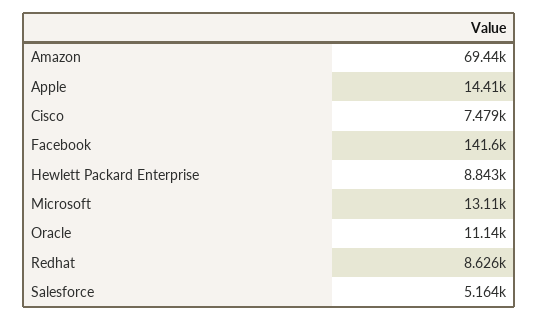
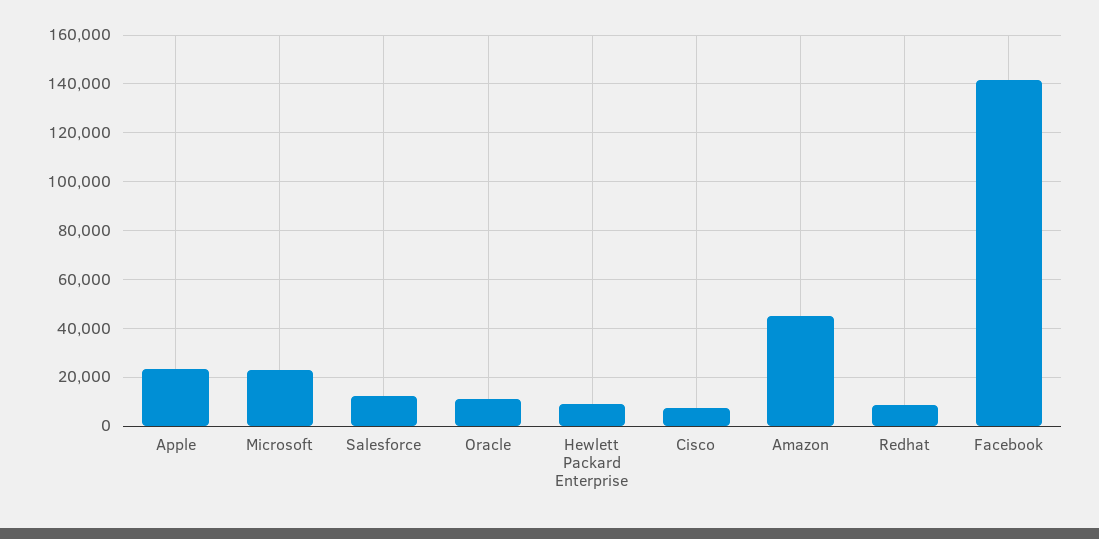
Amazon: 69440 -> 45000
Apple: 14410 -> 22500
Microsoft: 13110 -> 22500
Salesforce: 5164 -> 12500

